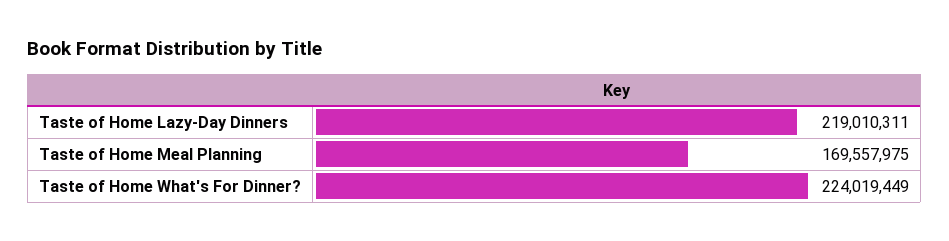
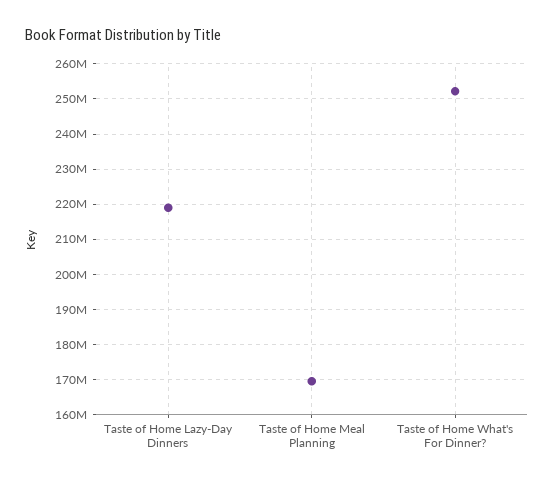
Taste of Home What's For Dinner?: 224019449 -> 252000000

